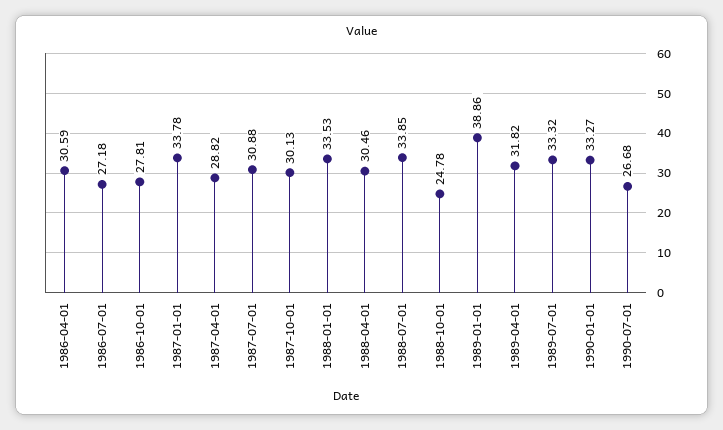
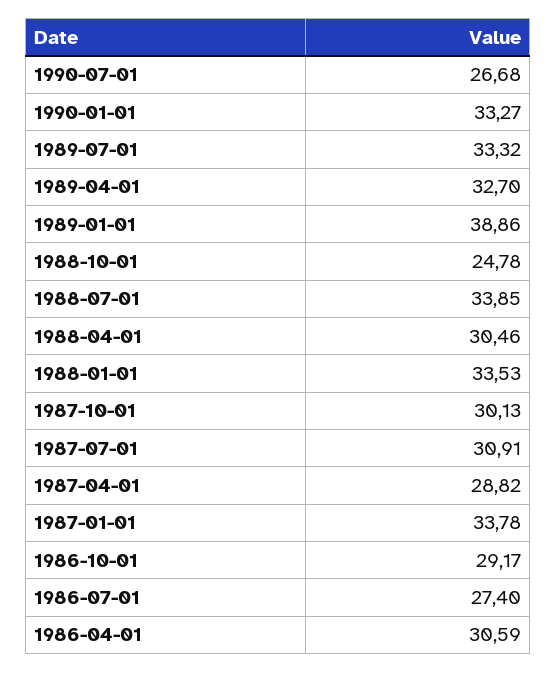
1986-07-01: 27.18 -> 27.4
1986-10-01: 27.81 -> 29.17
1987-07-01: 30.88 -> 30.91
1989-04-01: 31.82 -> 32.7

